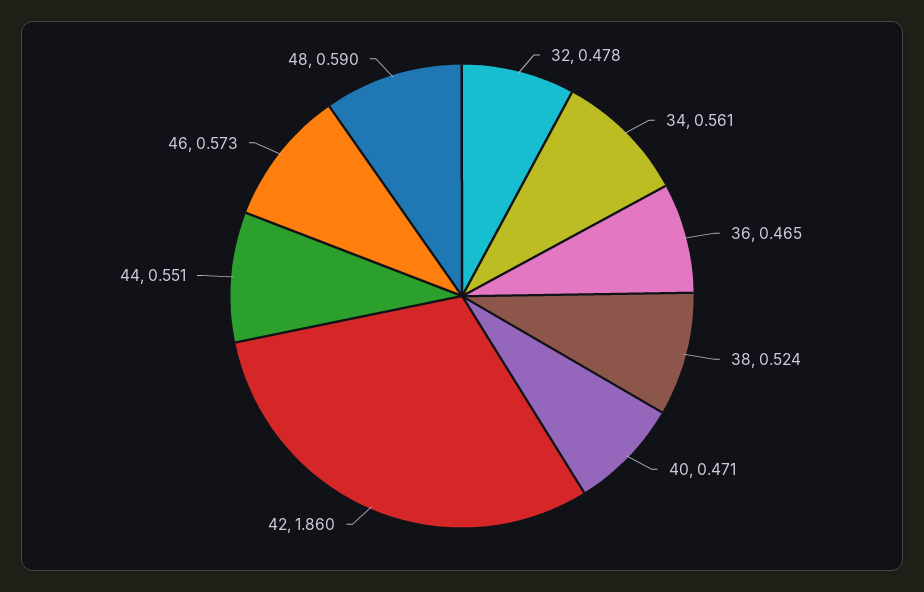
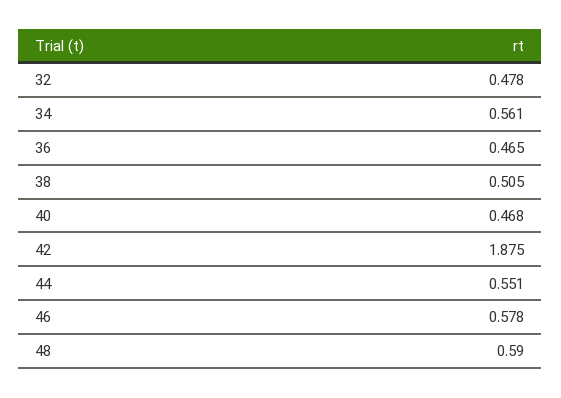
38: 0.524 -> 0.505
40: 0.471 -> 0.468
42: 1.86 -> 1.875
46: 0.573 -> 0.578

